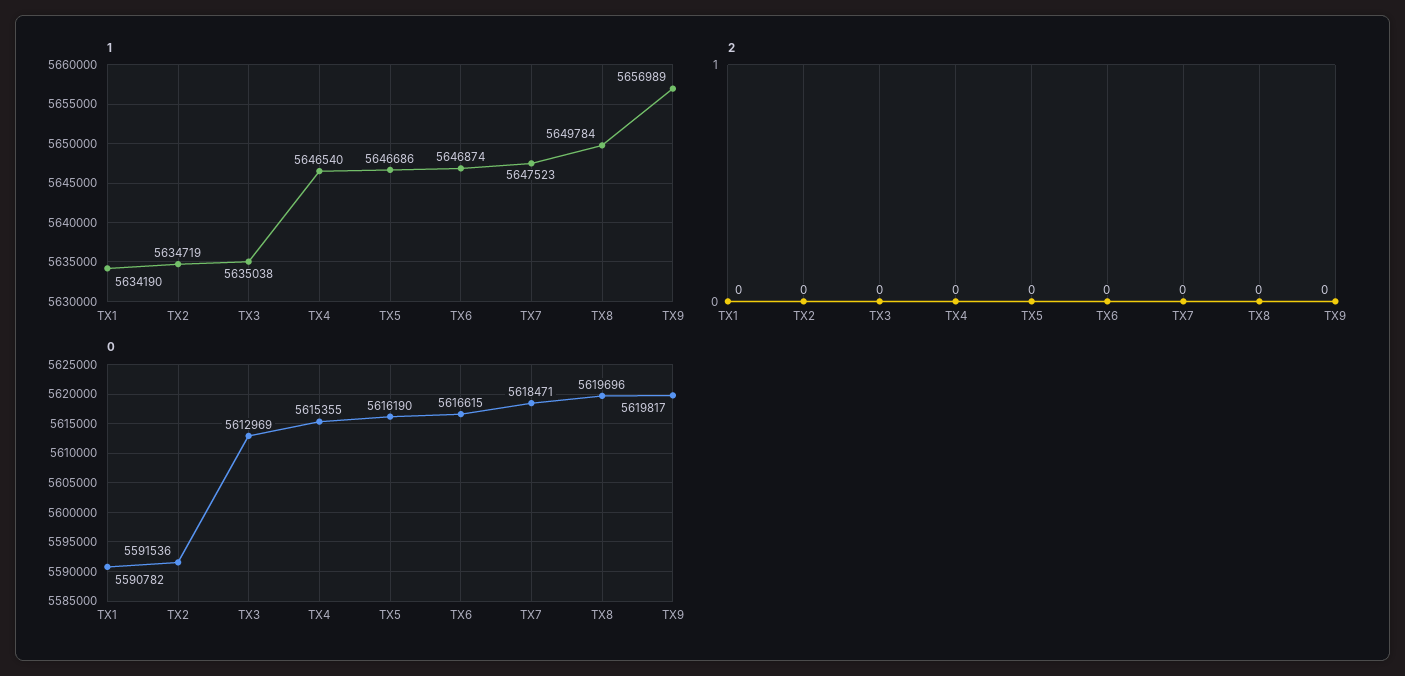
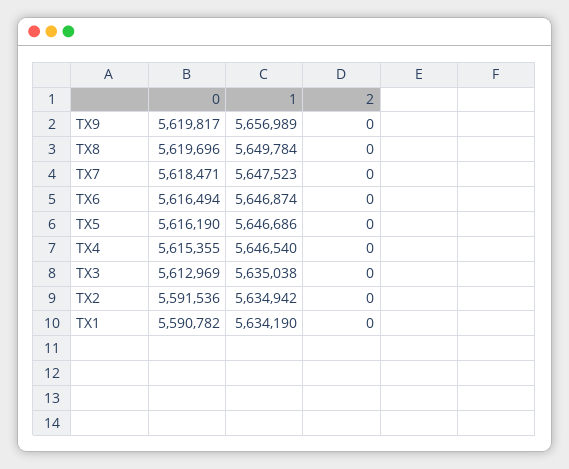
1, TX2: 5634719 -> 5634942
0, TX6: 5616615 -> 5616494

